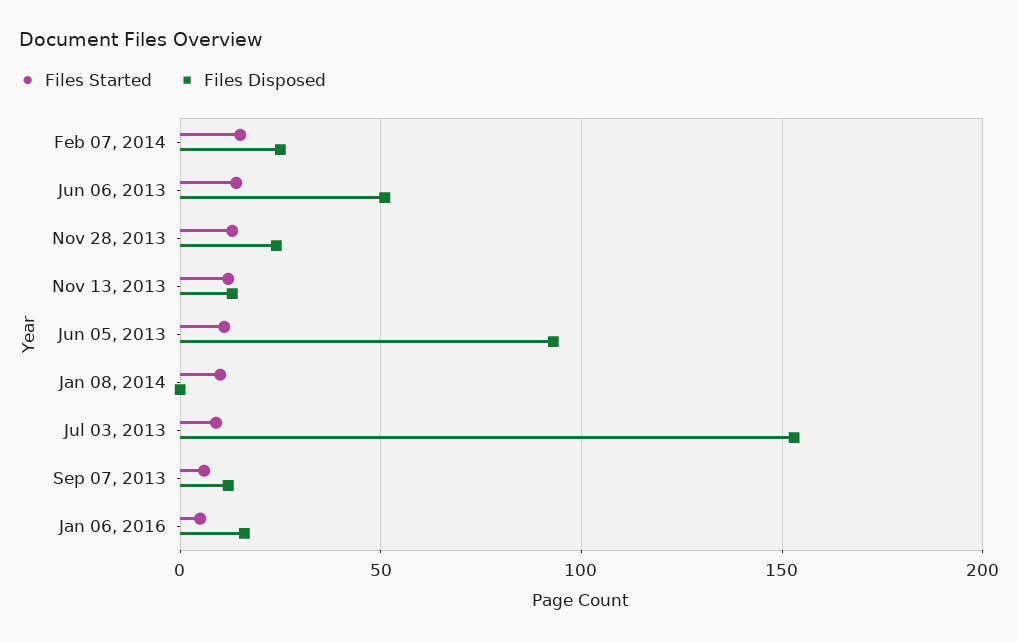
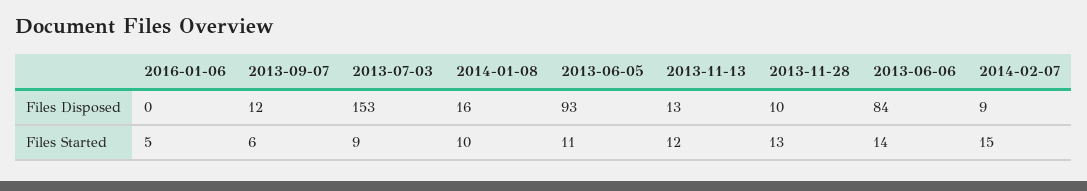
Files Disposed, Feb 07, 2014: 25 -> 9
Files Disposed, Jun 06, 2013: 50 -> 84
Files Disposed, Nov 28, 2013: 25 -> 10
Files Disposed, Jan 08, 2014: 0 -> 16
Files Disposed, Jan 06, 2016: 15 -> 0

